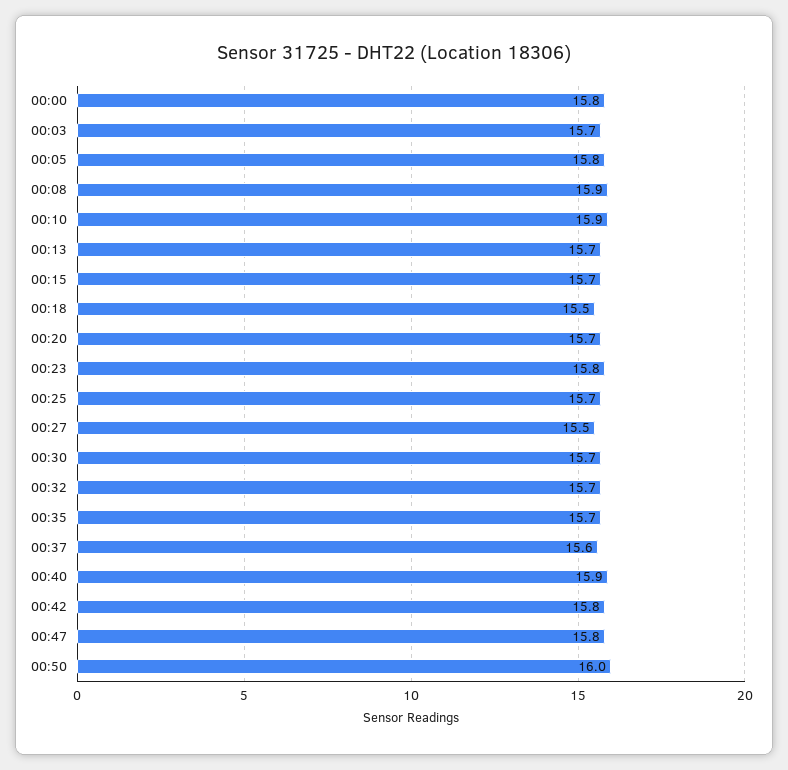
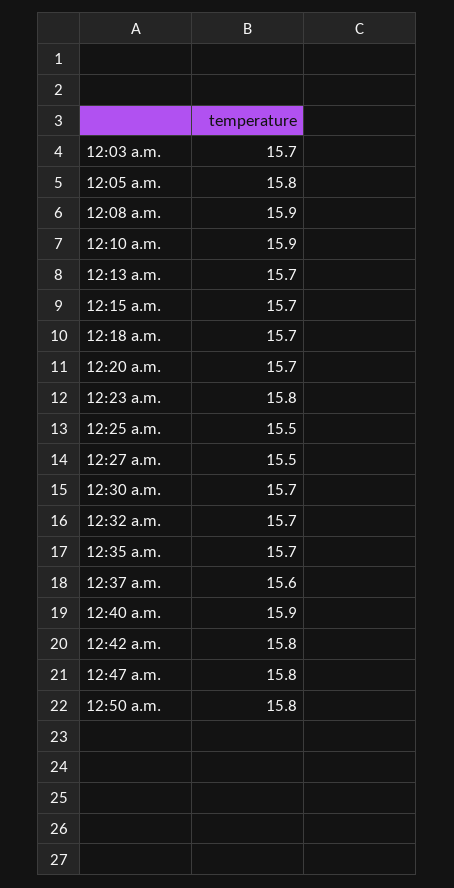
00:00: 15.8 -> none
00:18: 15.5 -> 15.7
00:25: 15.7 -> 15.5
00:50: 16 -> 15.8

